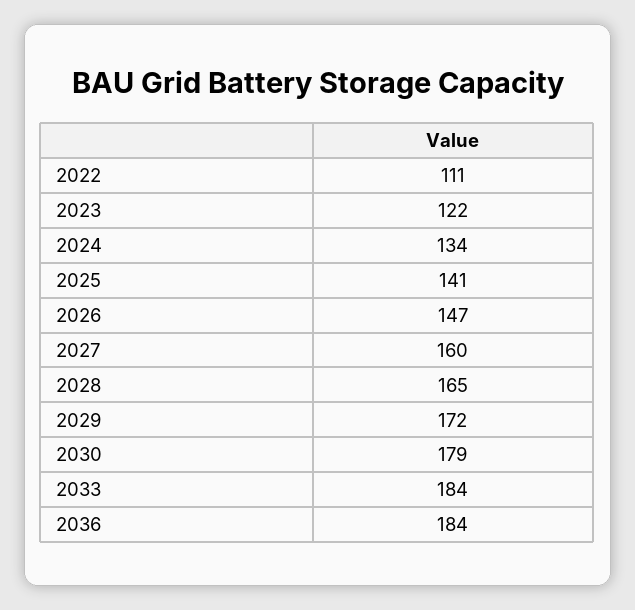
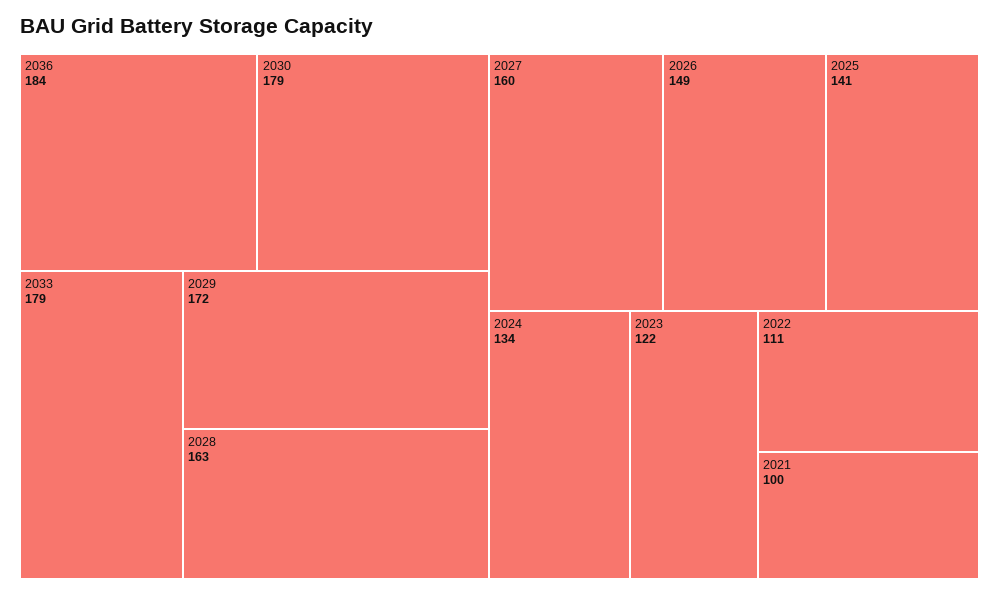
2026: 147 -> 149
2028: 165 -> 163
2033: 184 -> 179
2021: none -> 100

